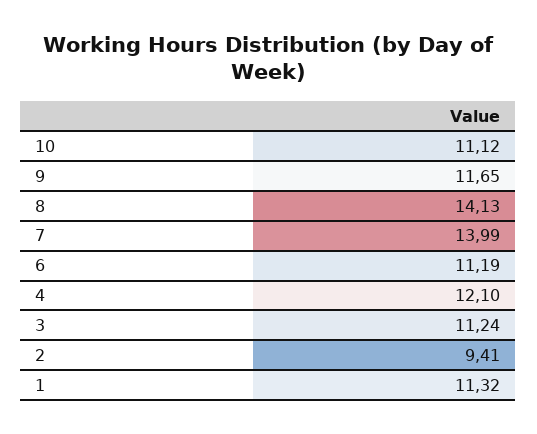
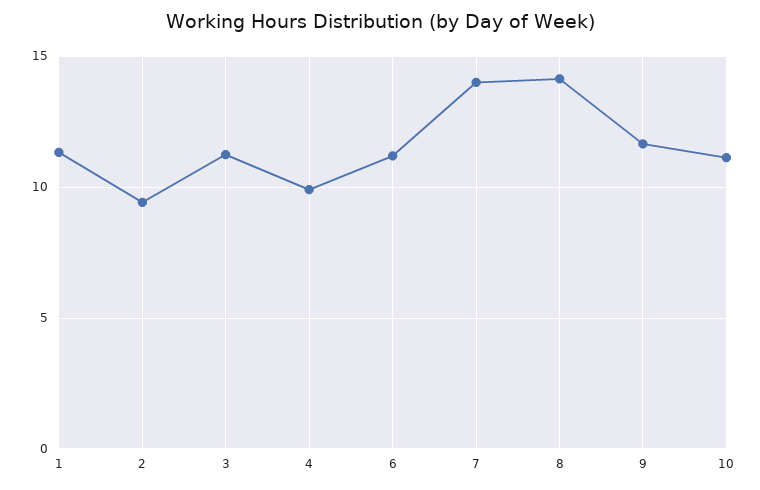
4: 12.1 -> 10

